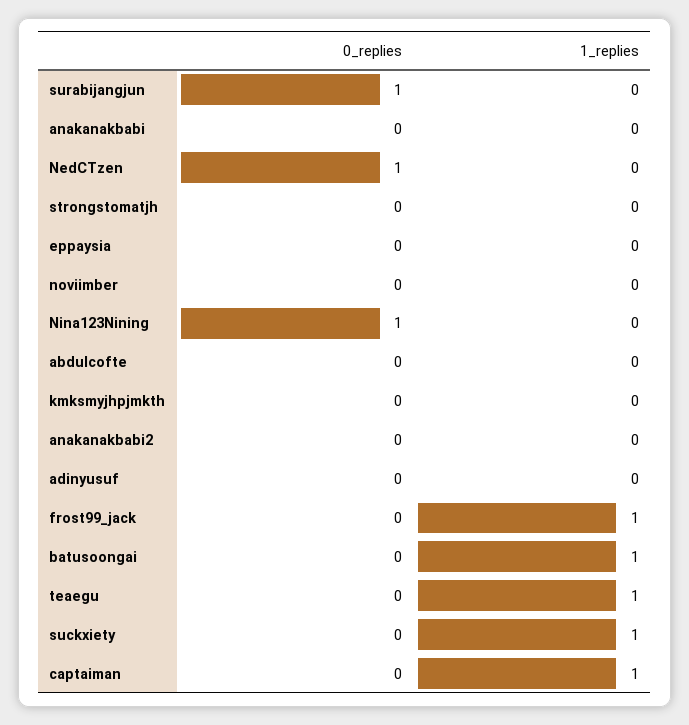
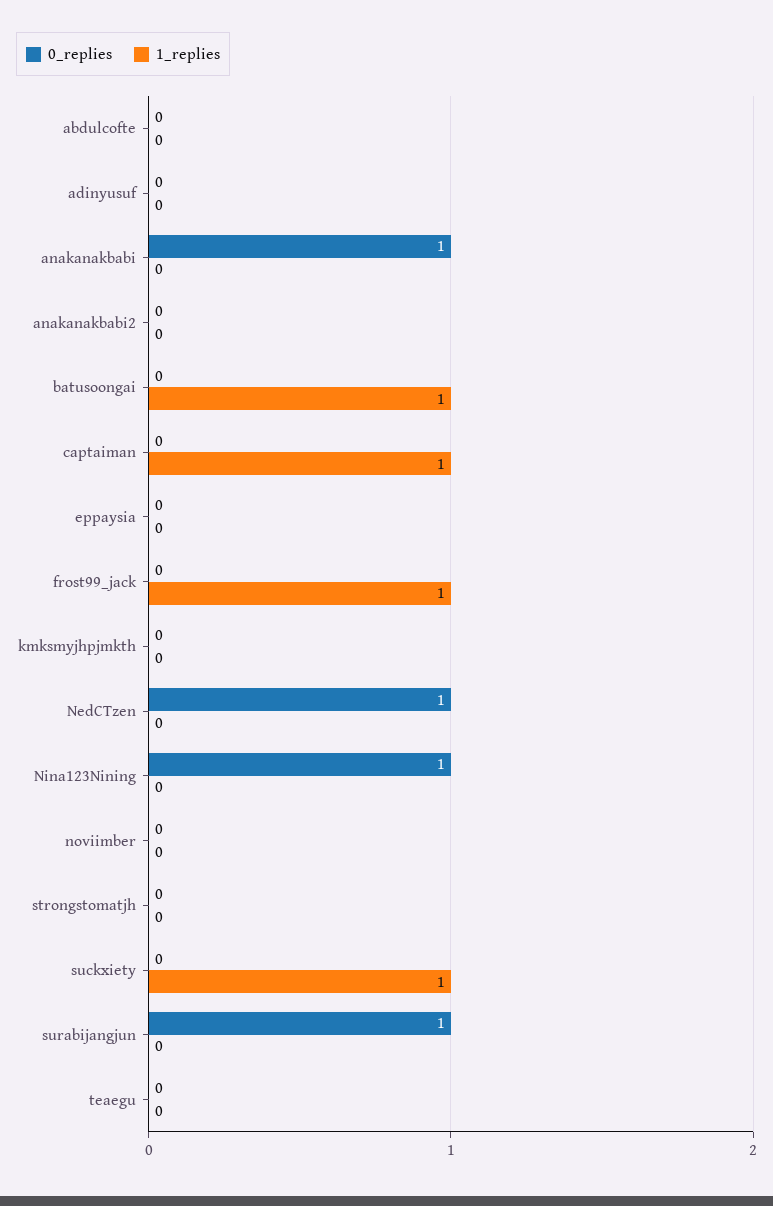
0_replies, anakanakbabi: 0 -> 1
1_replies, teaegu: 1 -> 0

